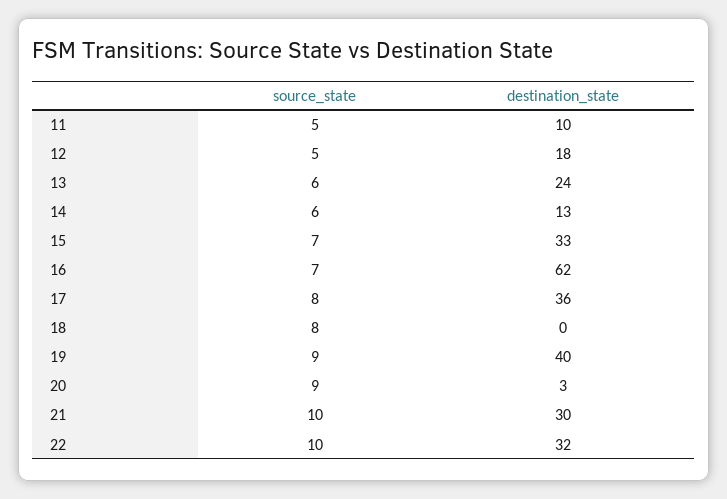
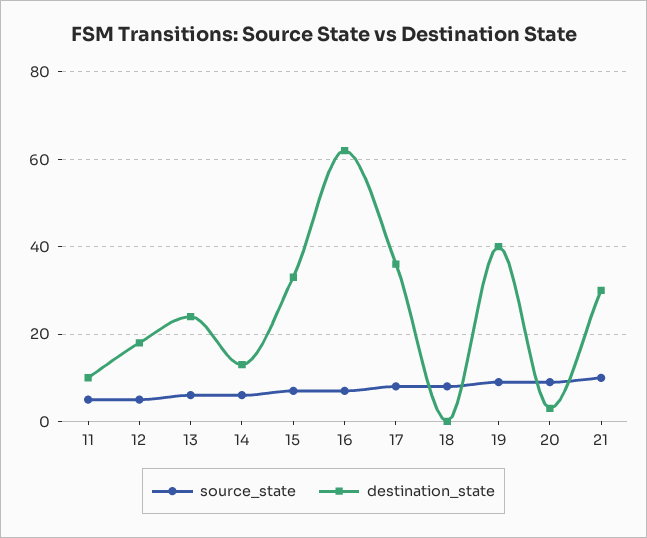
source_state, 22: 10 -> none
destination_state, 22: 32 -> none

